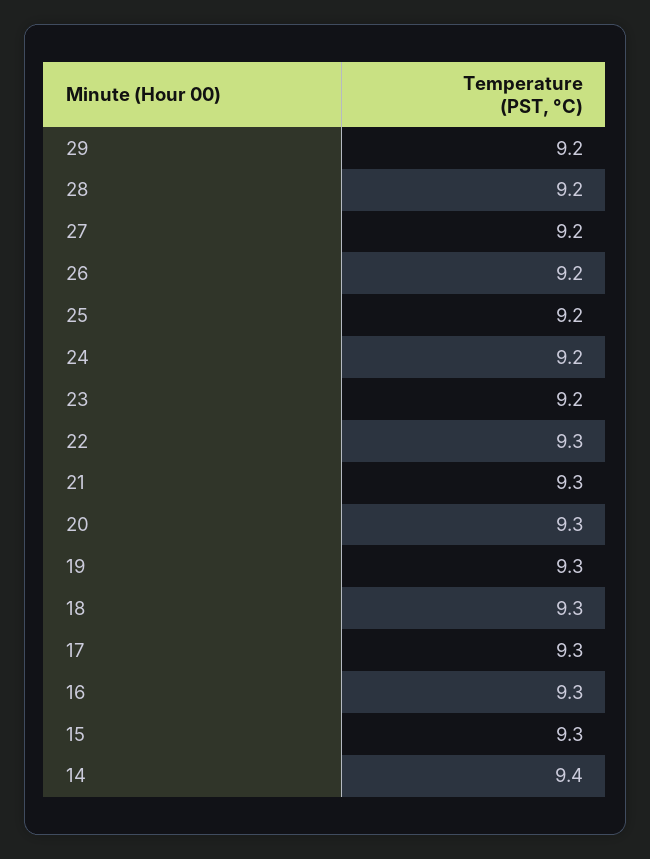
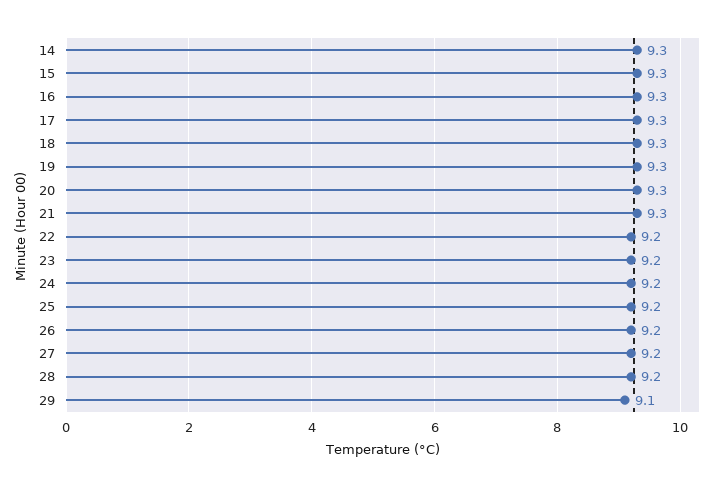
29: 9.2 -> 9.1
22: 9.3 -> 9.2
14: 9.4 -> 9.3

